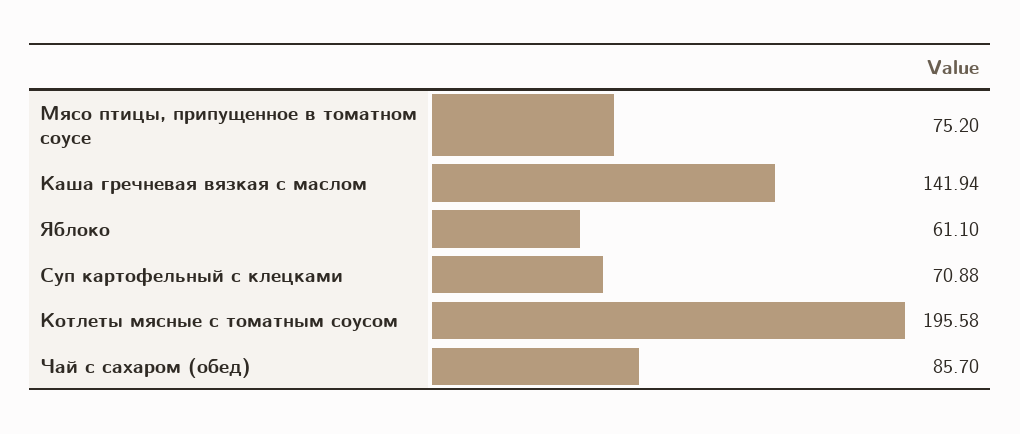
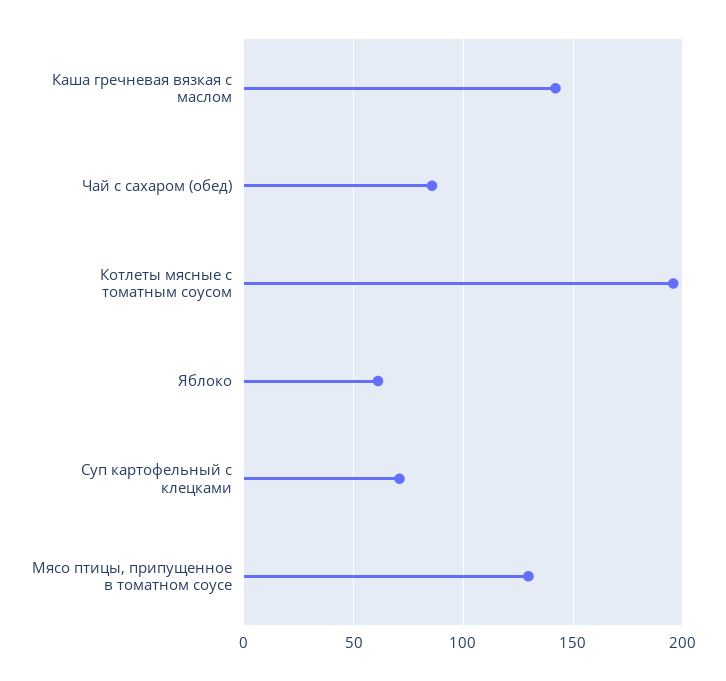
Мясо птицы, припущенное в томатном соусе: 75.2 -> 130

